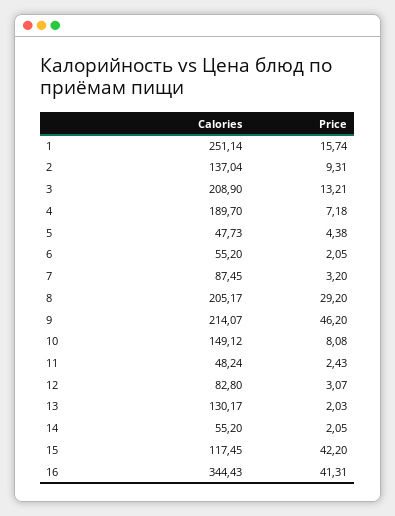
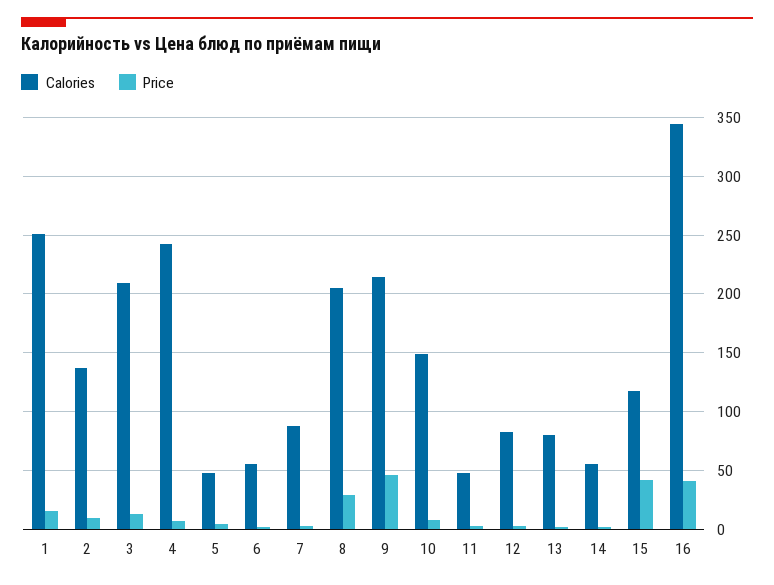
Calories, 4: 189.7 -> 240
Calories, 13: 130.17 -> 80

